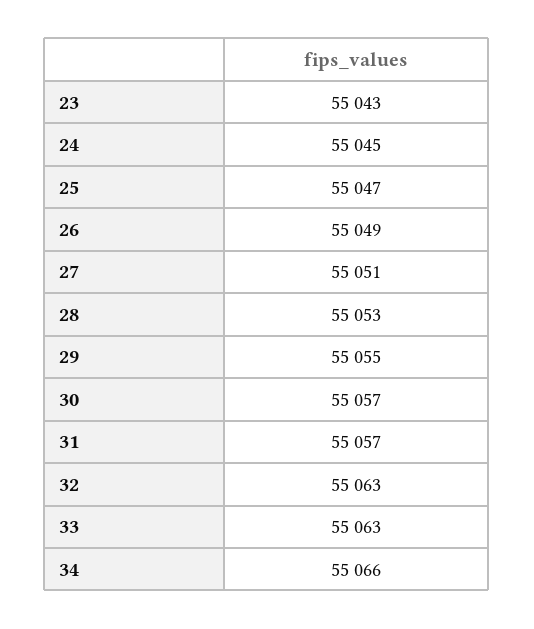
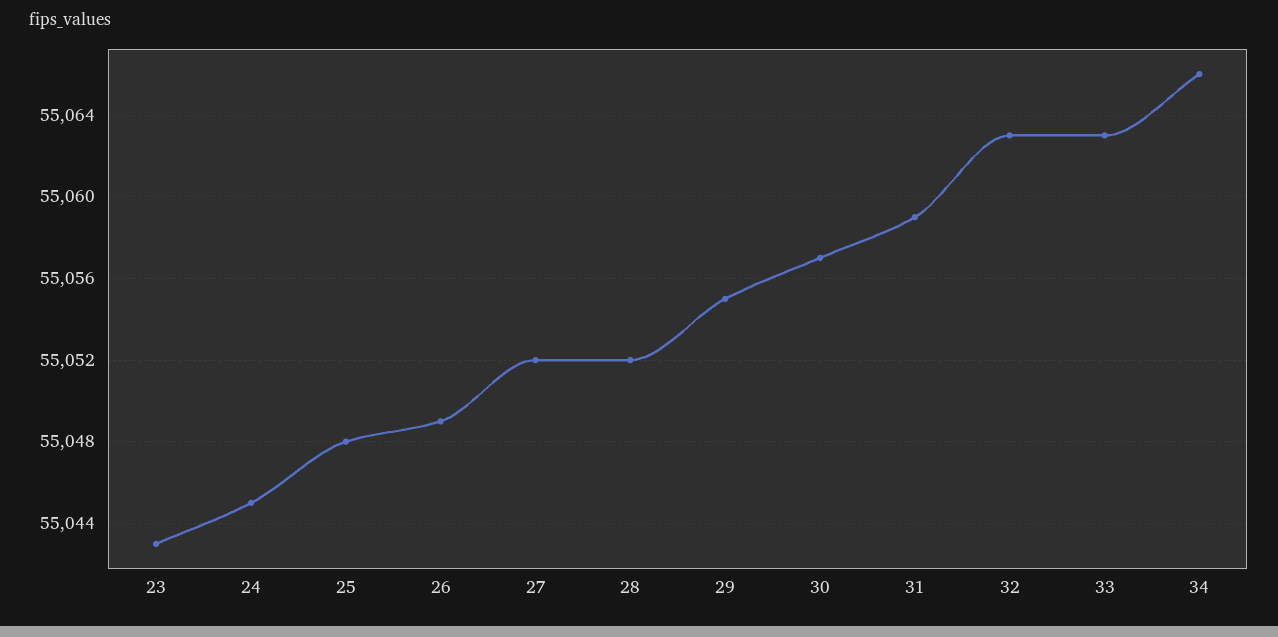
25: 55047 -> 55048
27: 55051 -> 55052
28: 55053 -> 55052
31: 55057 -> 55059

